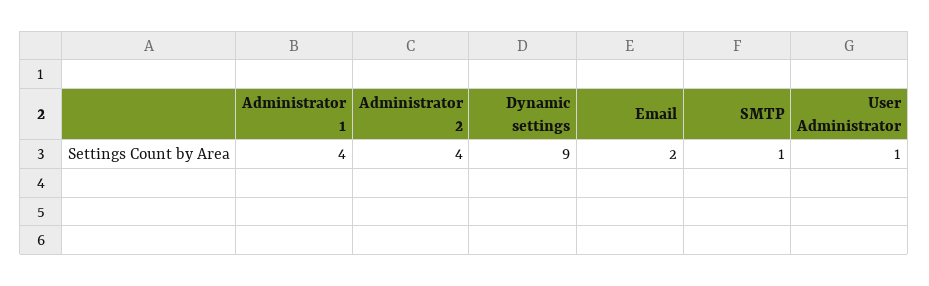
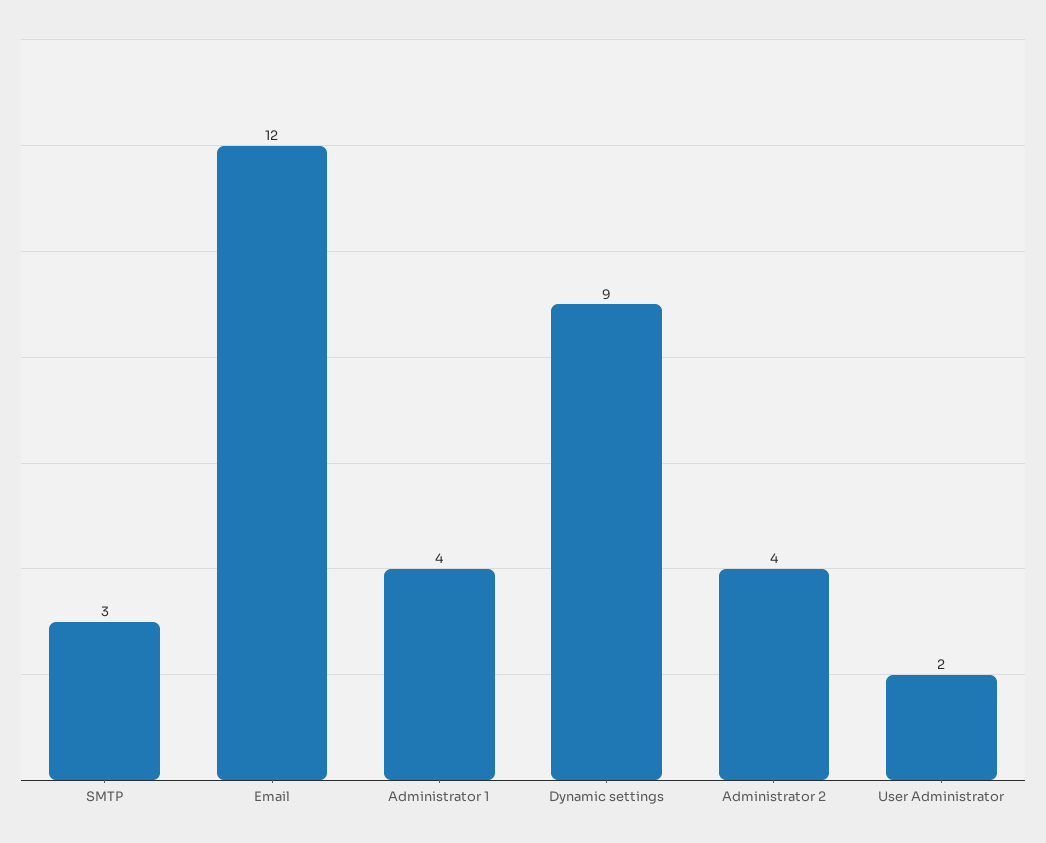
Email: 2 -> 12
SMTP: 1 -> 3
User Administrator: 1 -> 2

